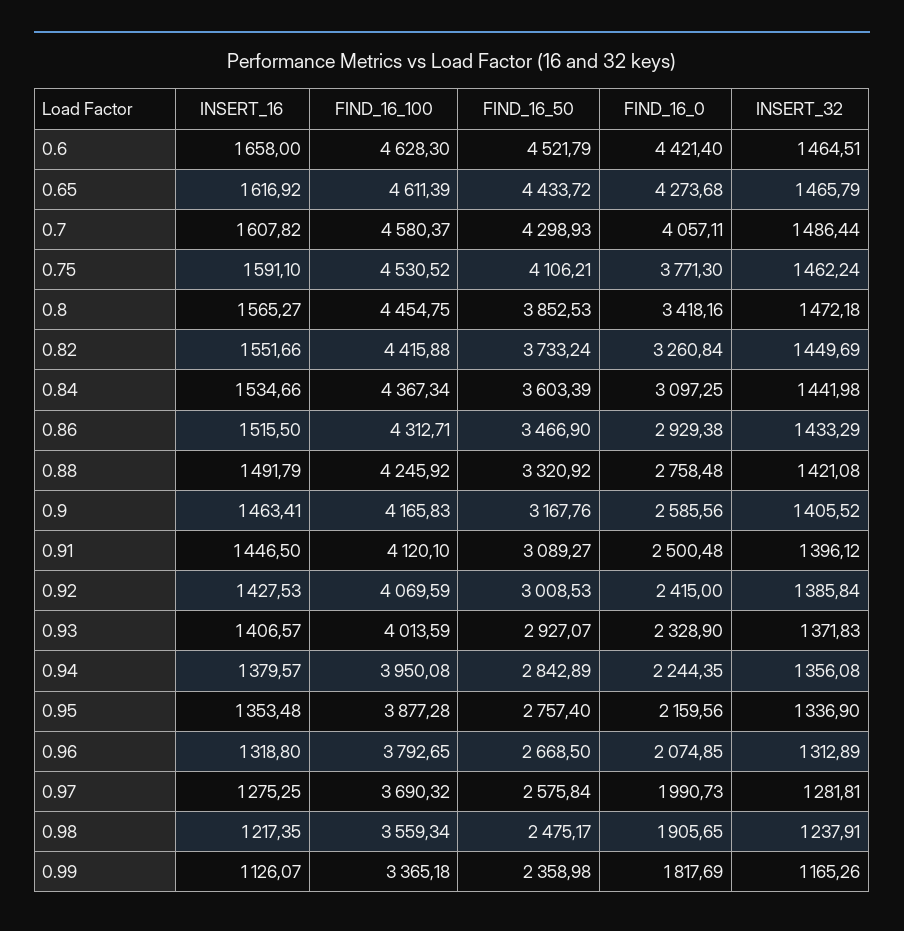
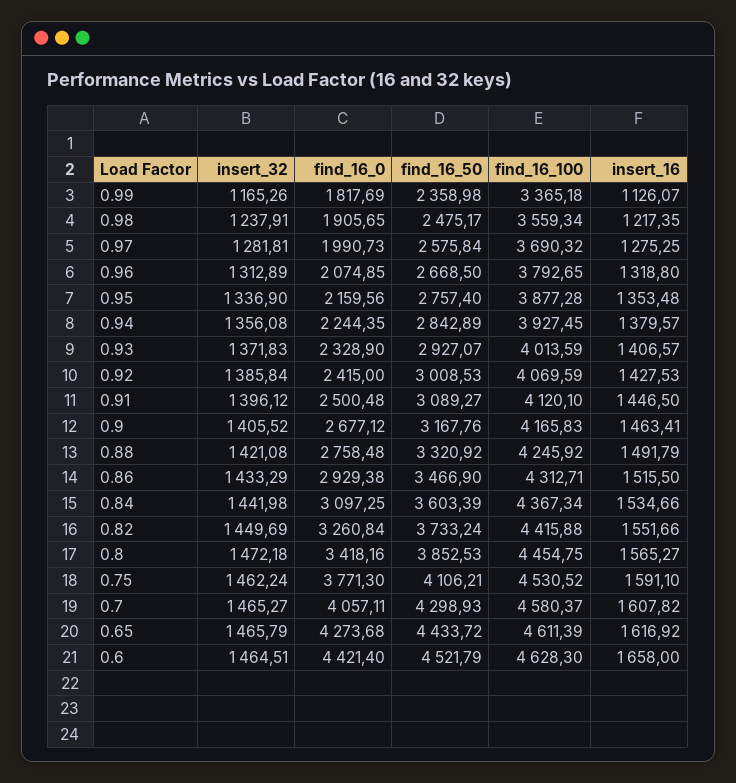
INSERT_32, 0.7: 1486.44 -> 1465.27
FIND_16_0, 0.9: 2585.56 -> 2677.12
FIND_16_100, 0.94: 3950.08 -> 3927.45

